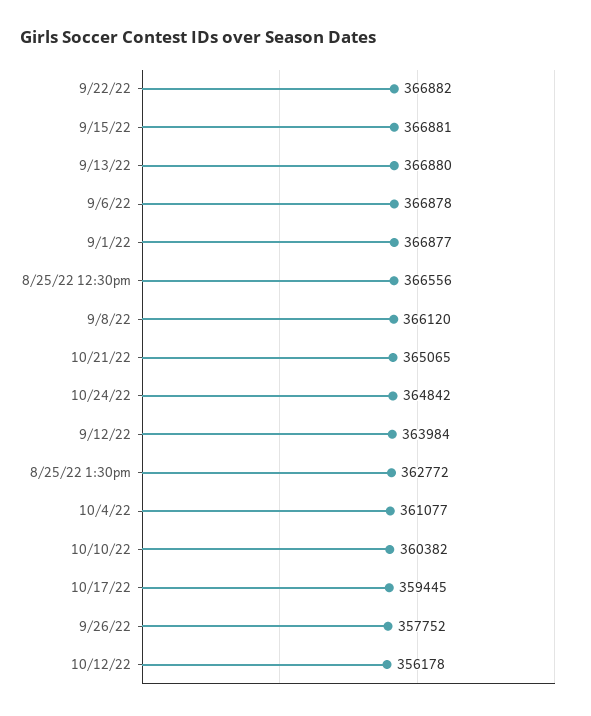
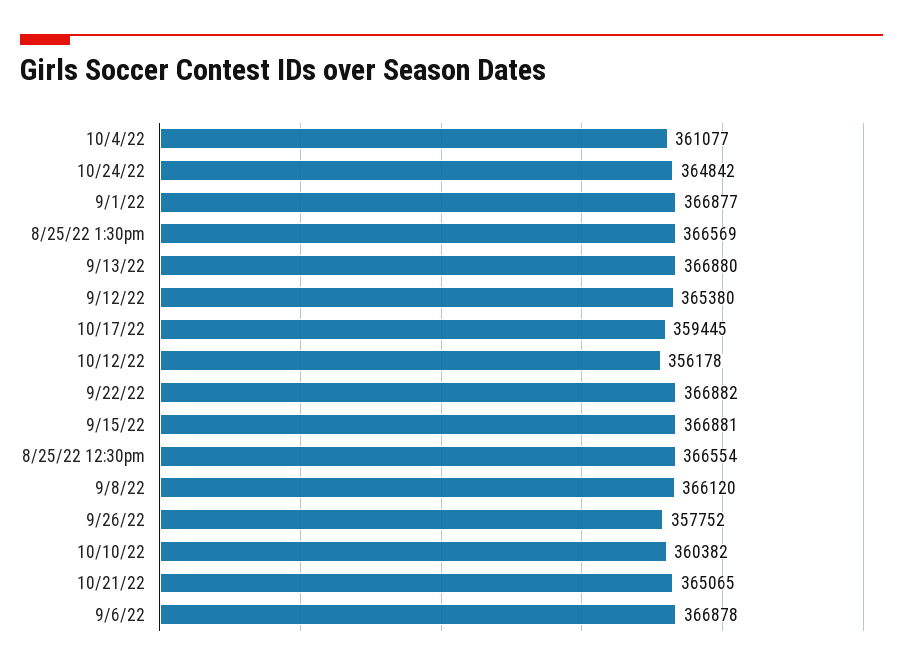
8/25/22 12:30pm: 366556 -> 366554
9/12/22: 363984 -> 365380
8/25/22 1:30pm: 362772 -> 366569

